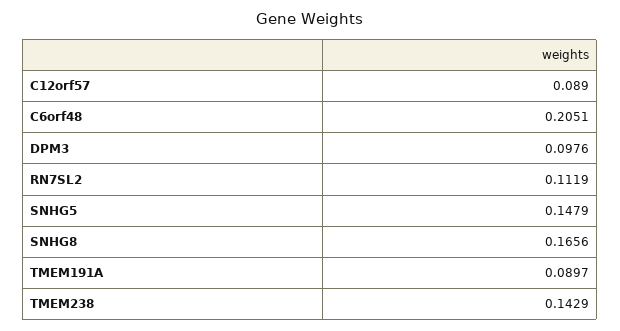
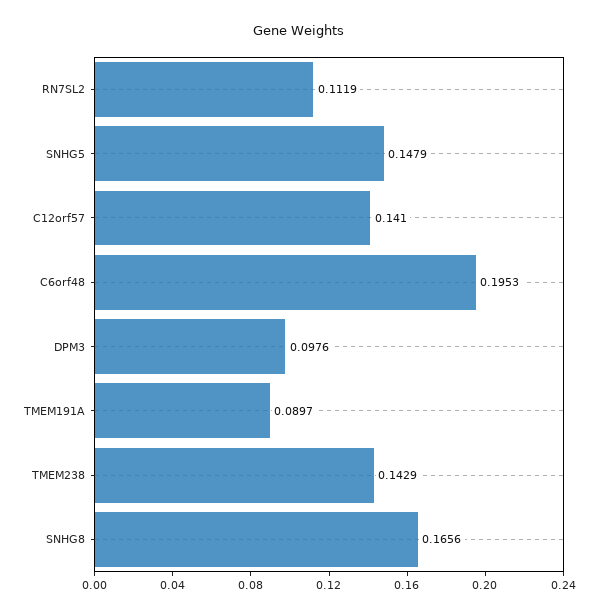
C12orf57: 0.089 -> 0.141
C6orf48: 0.2051 -> 0.1953

